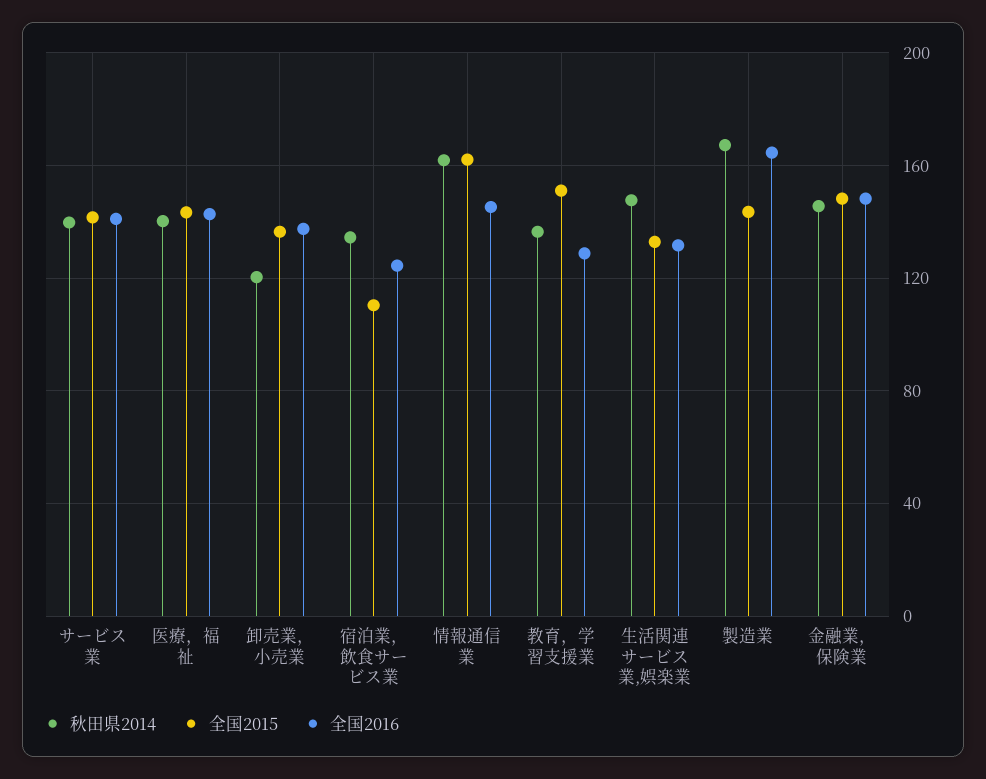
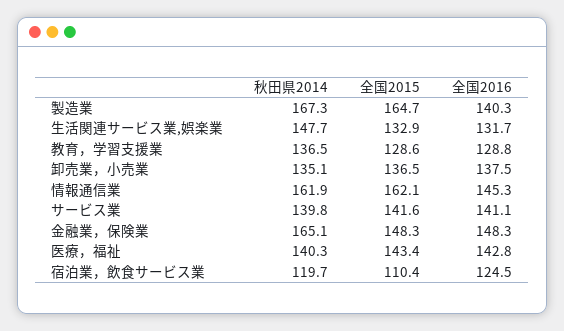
秋田県2014, 卸売業，小売業: 120 -> 135.1
秋田県2014, 宿泊業，飲食サービス業: 135 -> 119.7
全国2015, 教育，学習支援業: 150 -> 128.6
全国2015, 製造業: 145 -> 164.7
全国2016, 製造業: 165 -> 140.3
秋田県2014, 金融業，保険業: 145 -> 165.1

